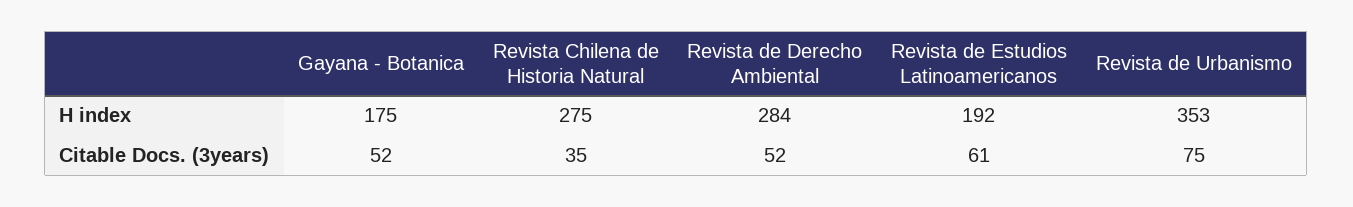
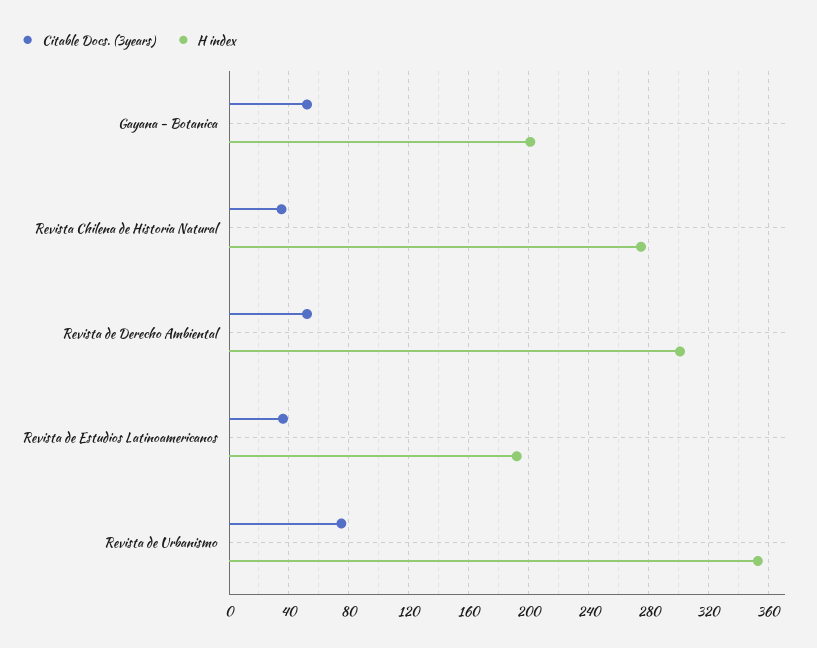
H index, Gayana - Botanica: 175 -> 200
H index, Revista de Derecho Ambiental: 284 -> 300
Citable Docs. (3years), Revista de Estudios Latinoamericanos: 61 -> 35

